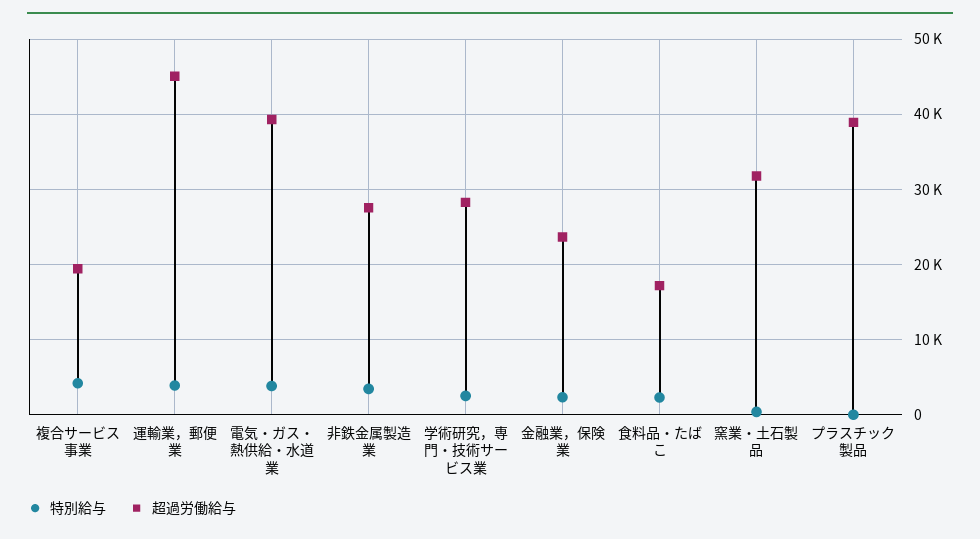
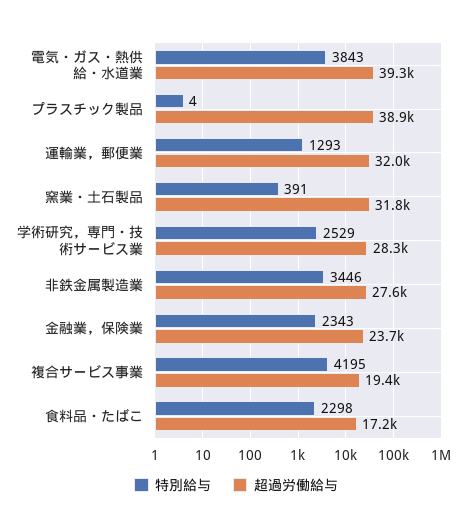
特別給与, 運輸業，郵便業: 4000 -> 1293
超過労働給与, 運輸業，郵便業: 45000 -> 32000

